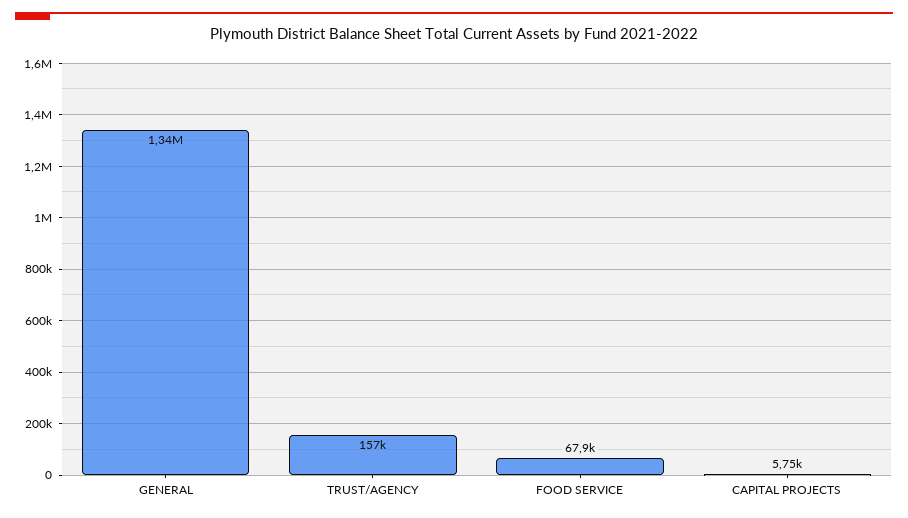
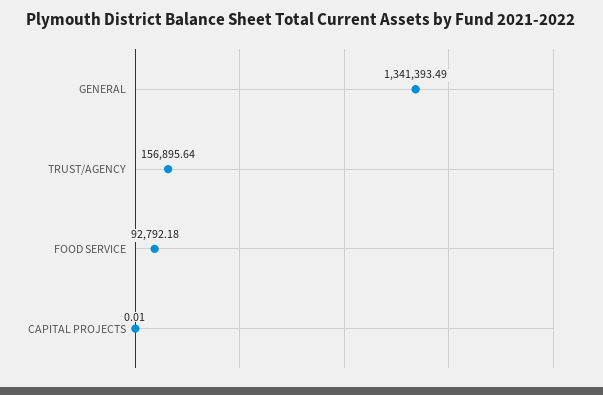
FOOD SERVICE: 67900 -> 92792.18
CAPITAL PROJECTS: 5750 -> 0.01

